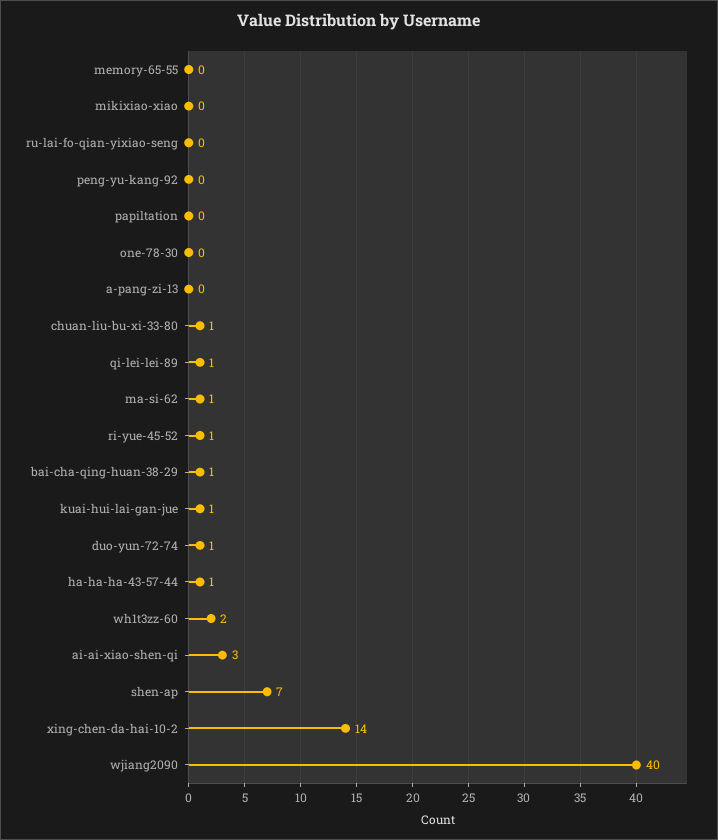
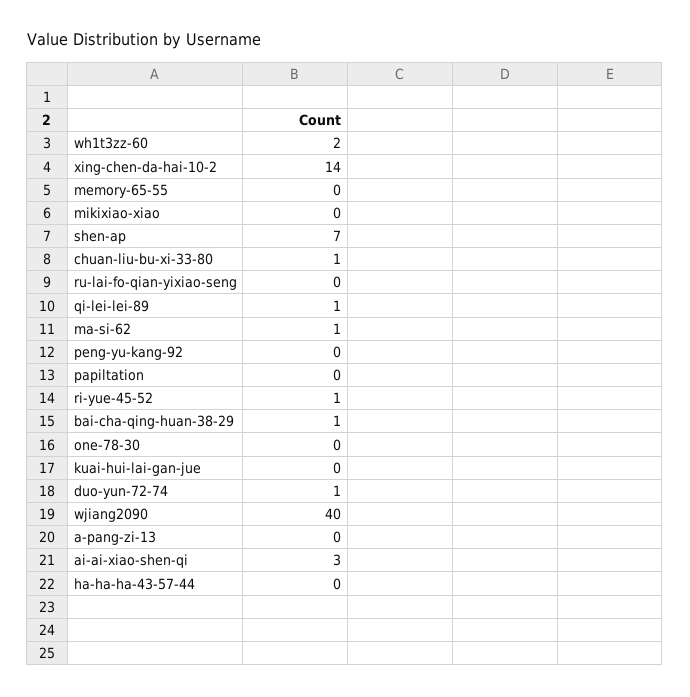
kuai-hui-lai-gan-jue: 1 -> 0
ha-ha-ha-43-57-44: 1 -> 0

